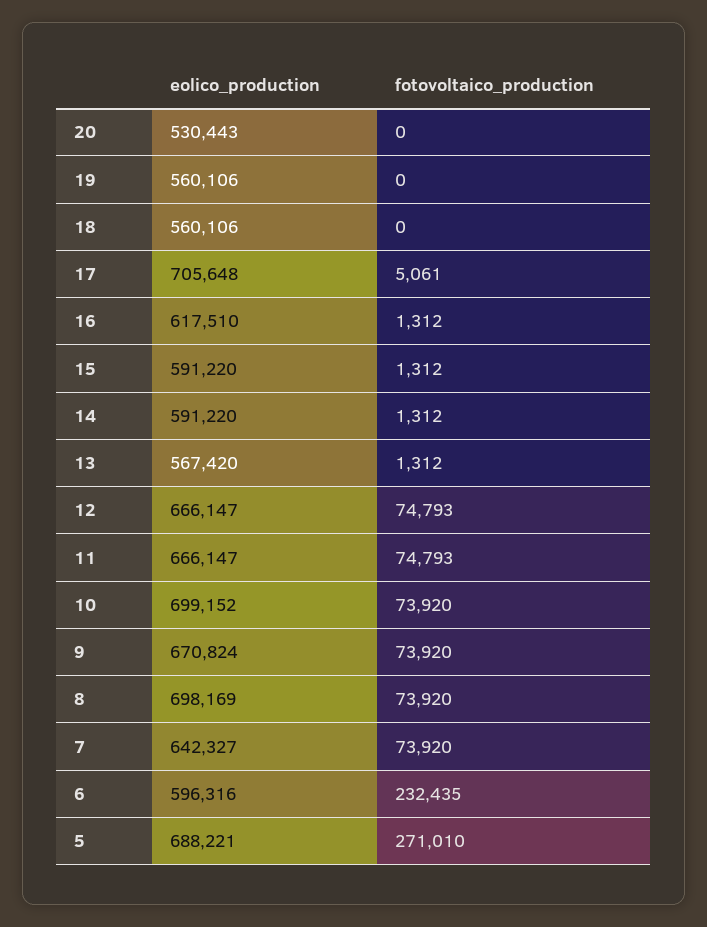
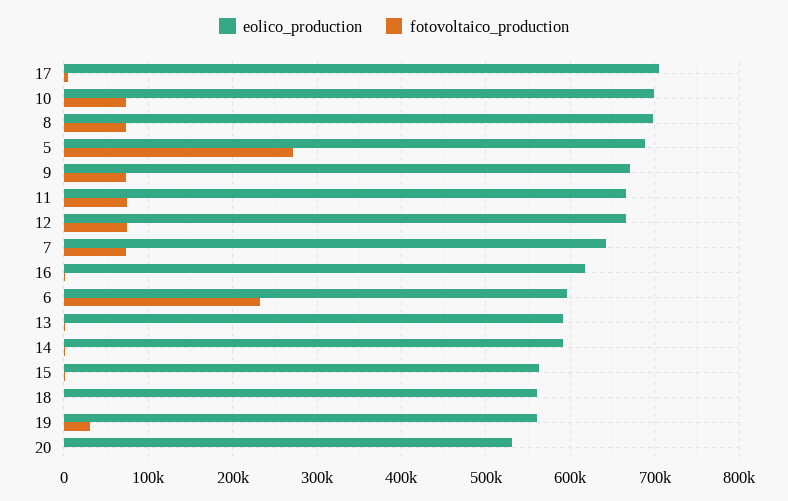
fotovoltaico_production, 19: 0 -> 30000
eolico_production, 15: 591220 -> 560000
eolico_production, 13: 567420 -> 590000

